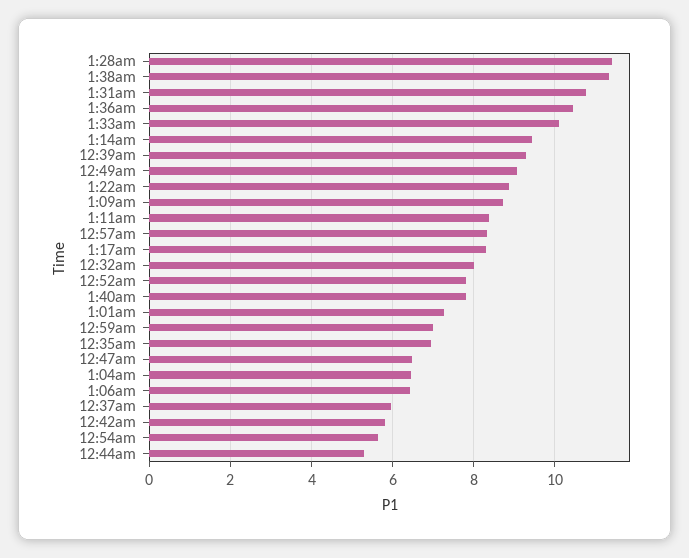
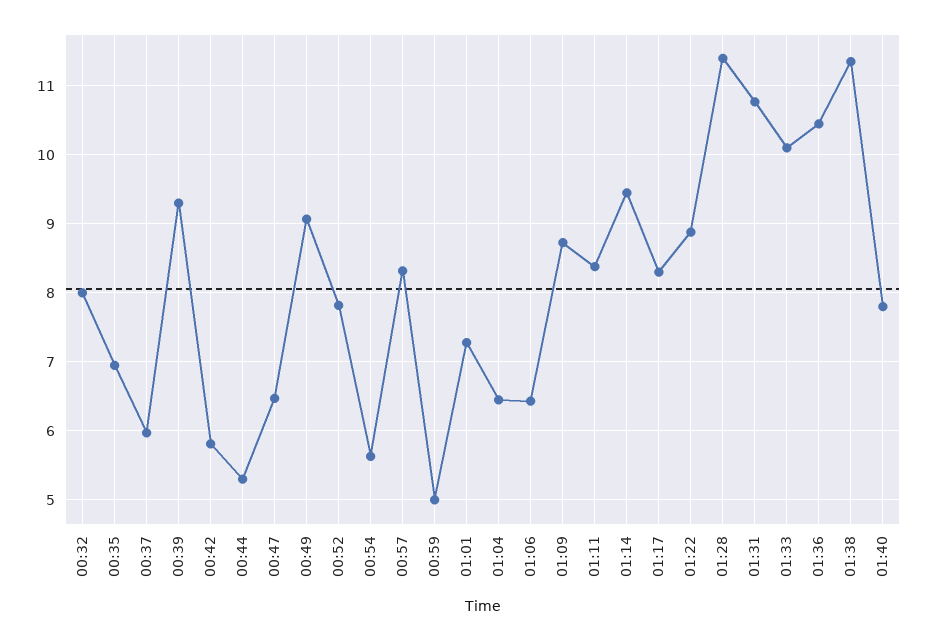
12:59am: 7 -> 5

